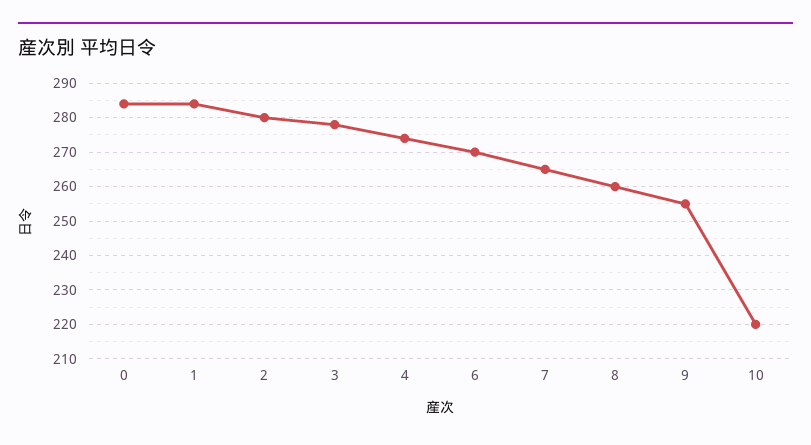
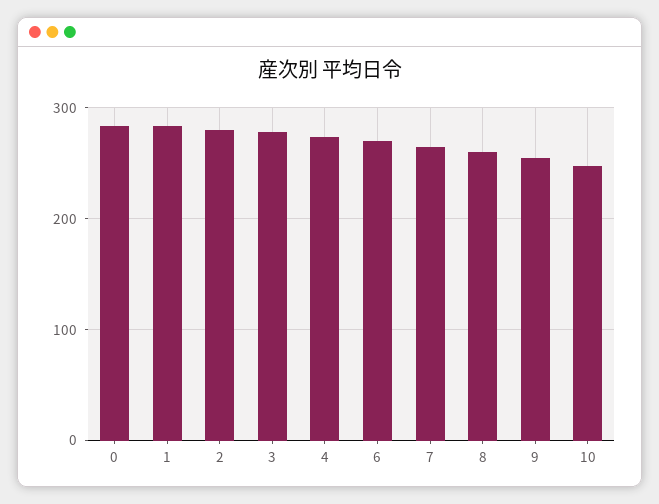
10: 220 -> 250

